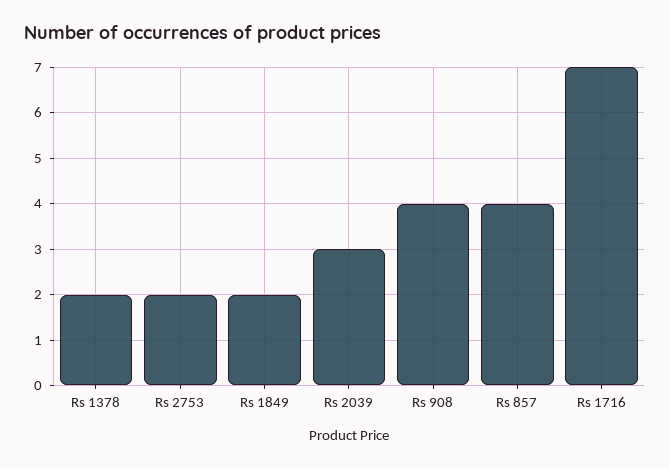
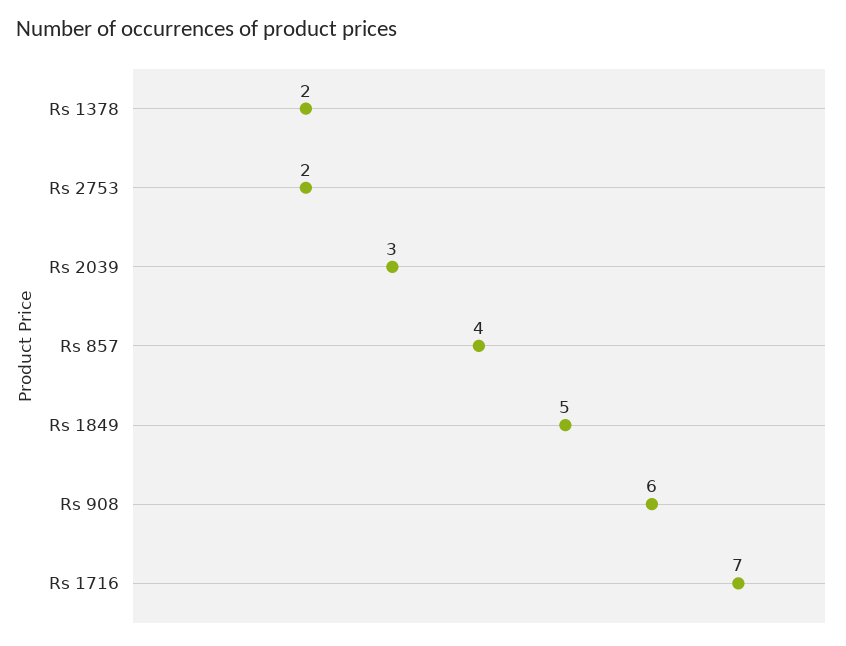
Rs 1849: 2 -> 5
Rs 908: 4 -> 6

